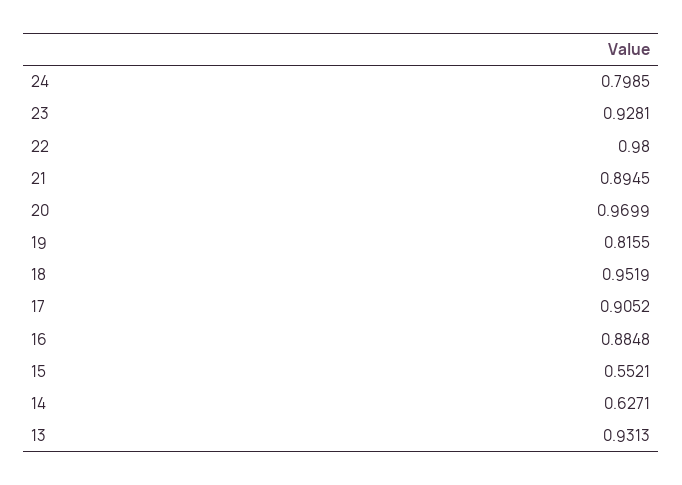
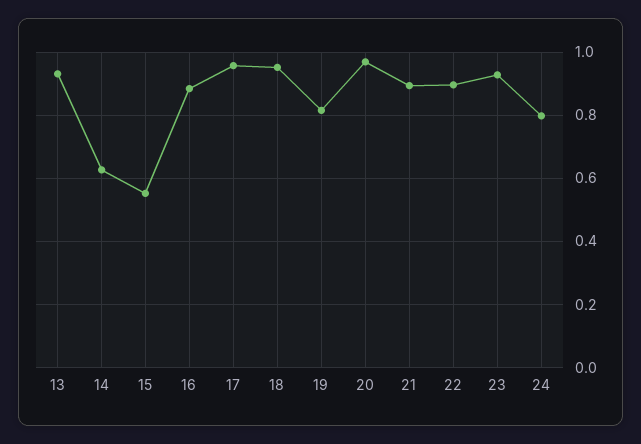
22: 0.98 -> 0.9
17: 0.9052 -> 0.96

